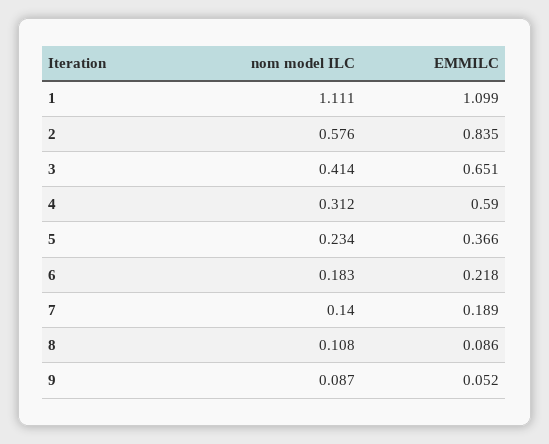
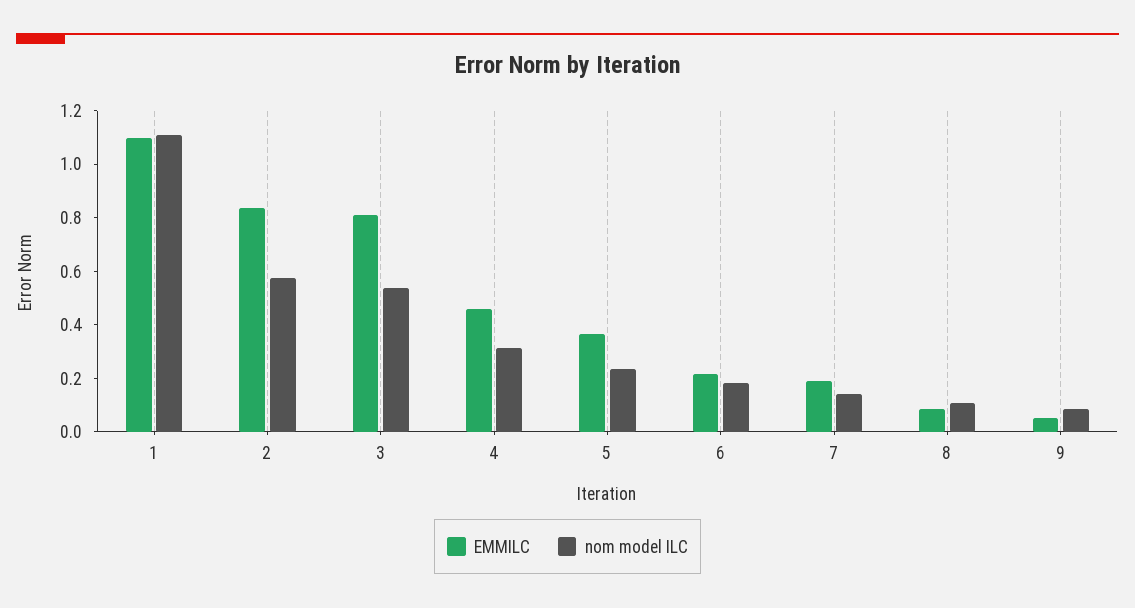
nom model ILC, 3: 0.414 -> 0.55
EMMILC, 3: 0.651 -> 0.8
EMMILC, 4: 0.59 -> 0.45

